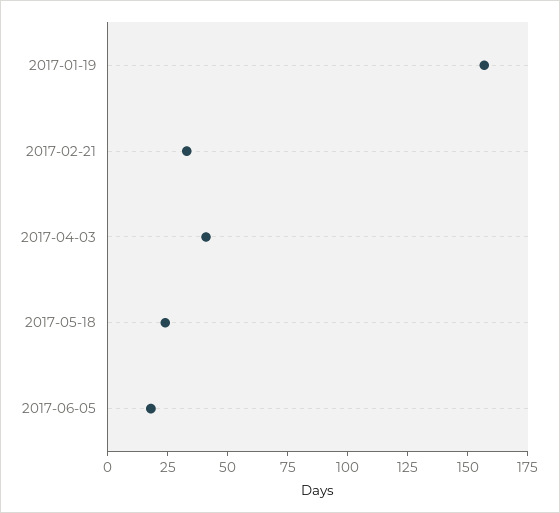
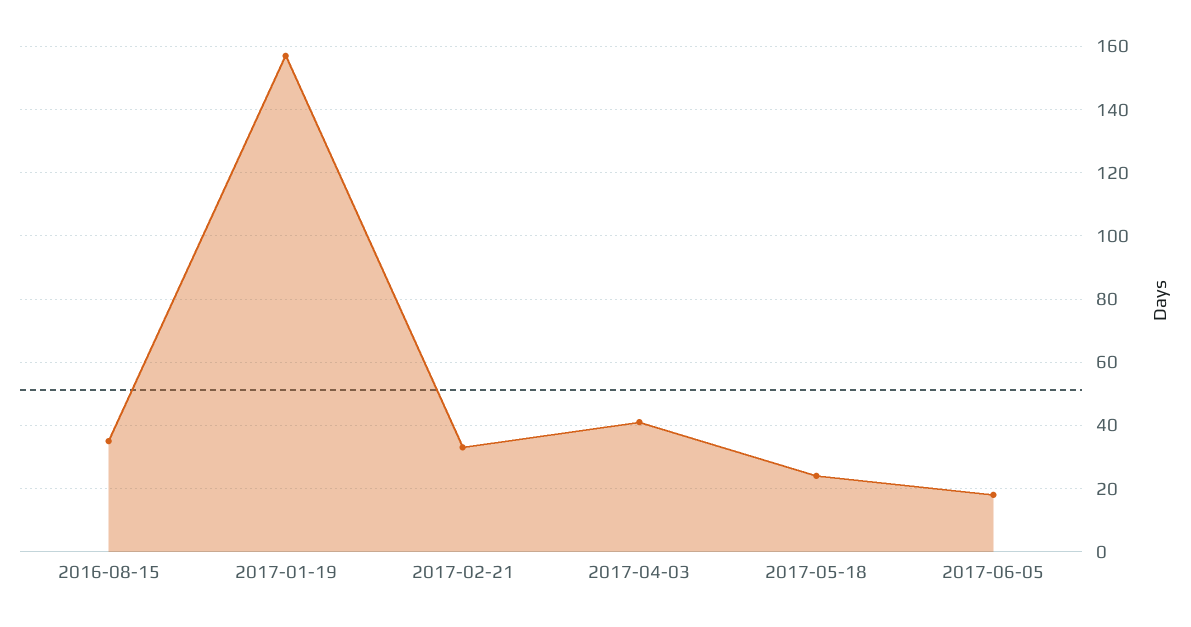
2016-08-15: none -> 35

